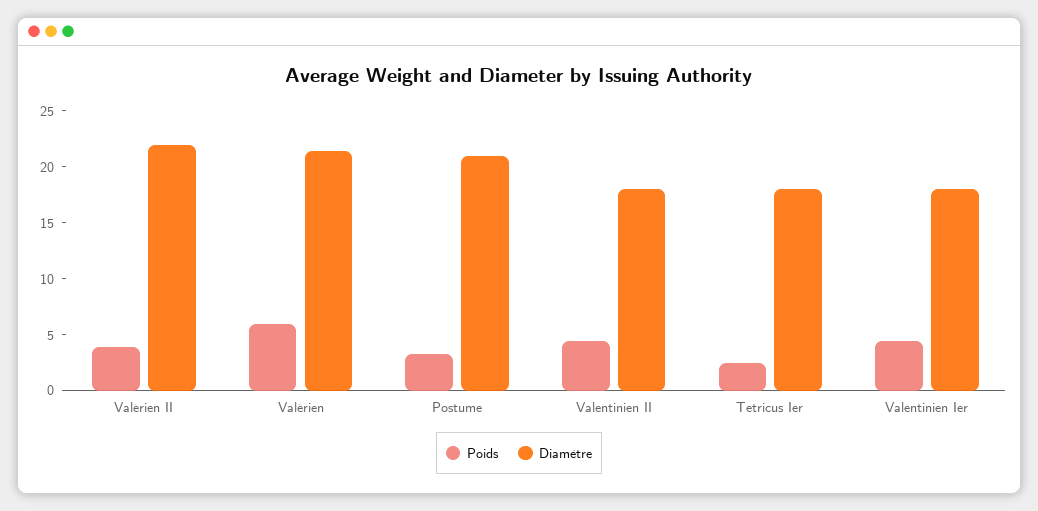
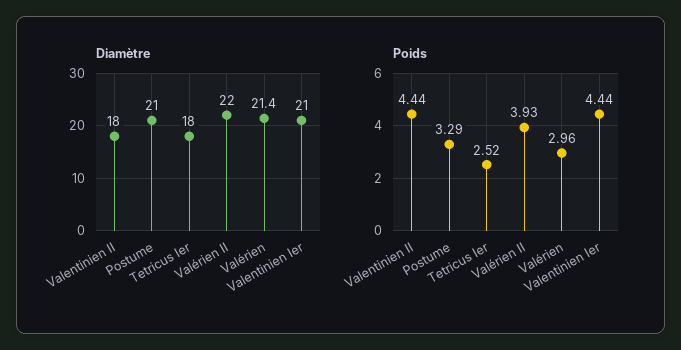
Poids, Valérien: 6 -> 2.96
Diamètre, Valentinien Ier: 18 -> 21

